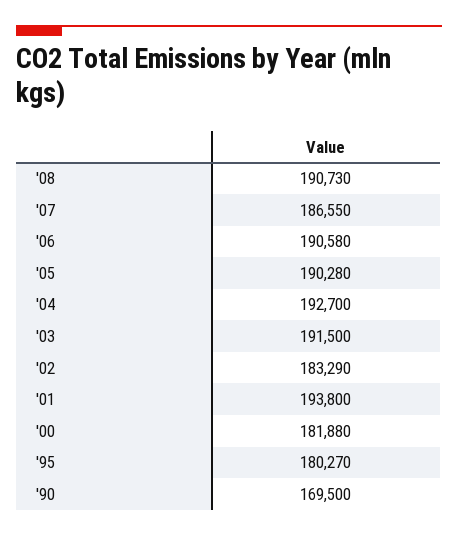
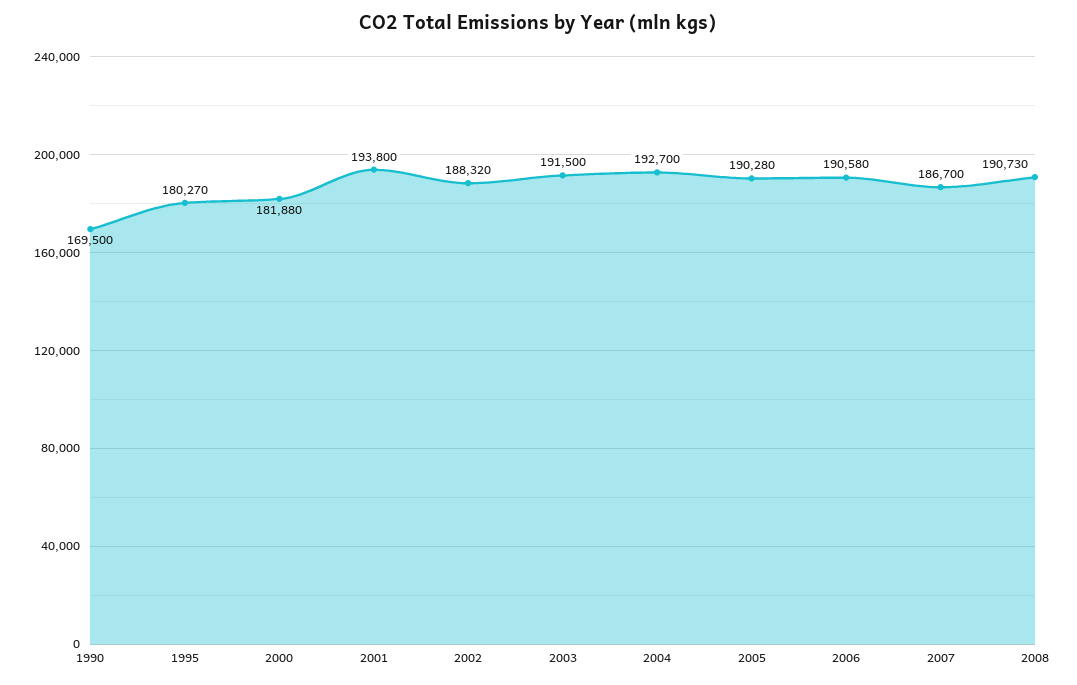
'07: 186550 -> 186700
'02: 183290 -> 188320

